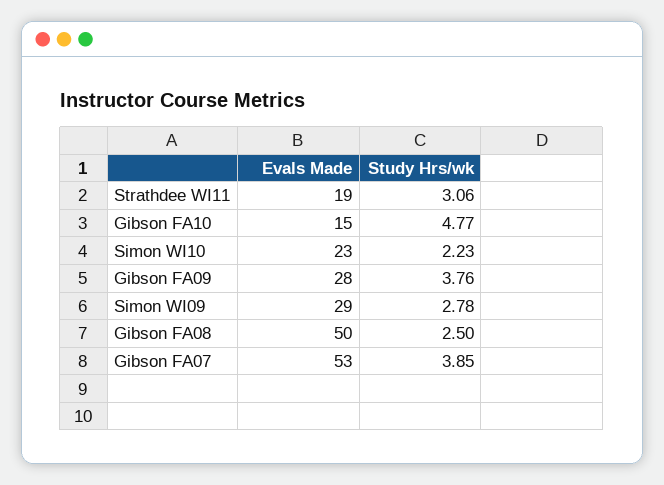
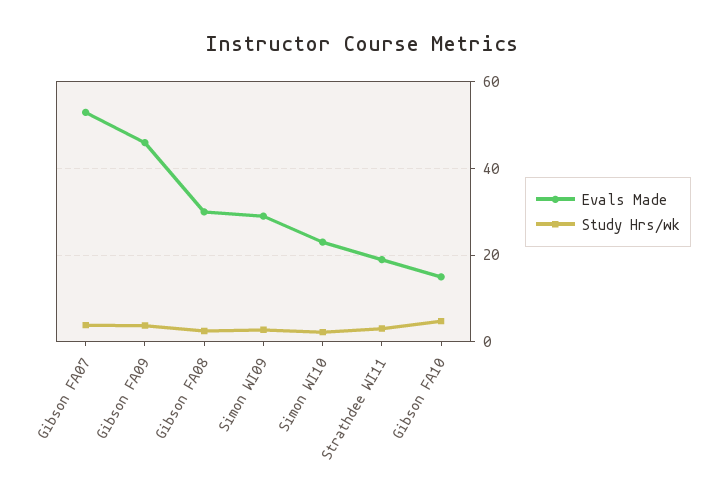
Evals Made, Gibson FA09: 28 -> 46
Evals Made, Gibson FA08: 50 -> 30

